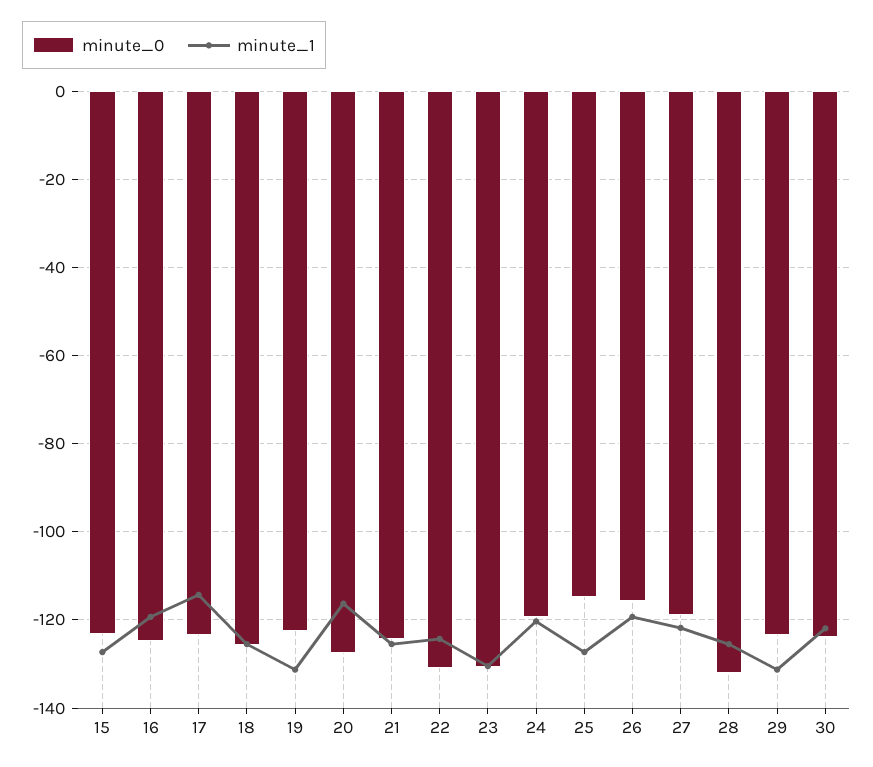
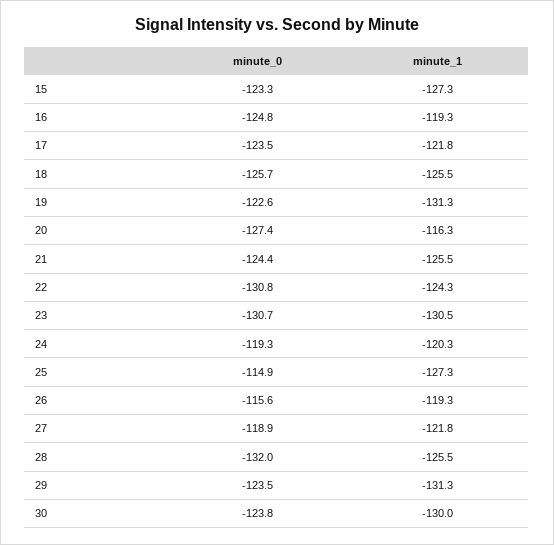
minute_1, 17: -114 -> -121.8
minute_1, 30: -122 -> -130

